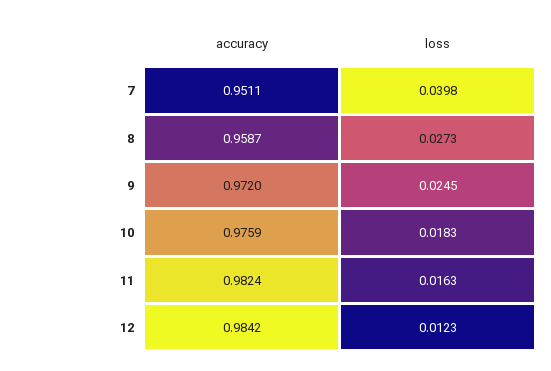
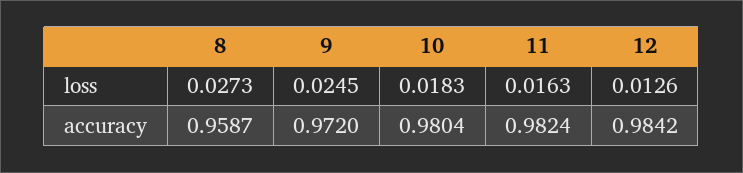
accuracy, 7: 0.9511 -> none
loss, 7: 0.0398 -> none
accuracy, 10: 0.9759 -> 0.9804
loss, 12: 0.0123 -> 0.0126

